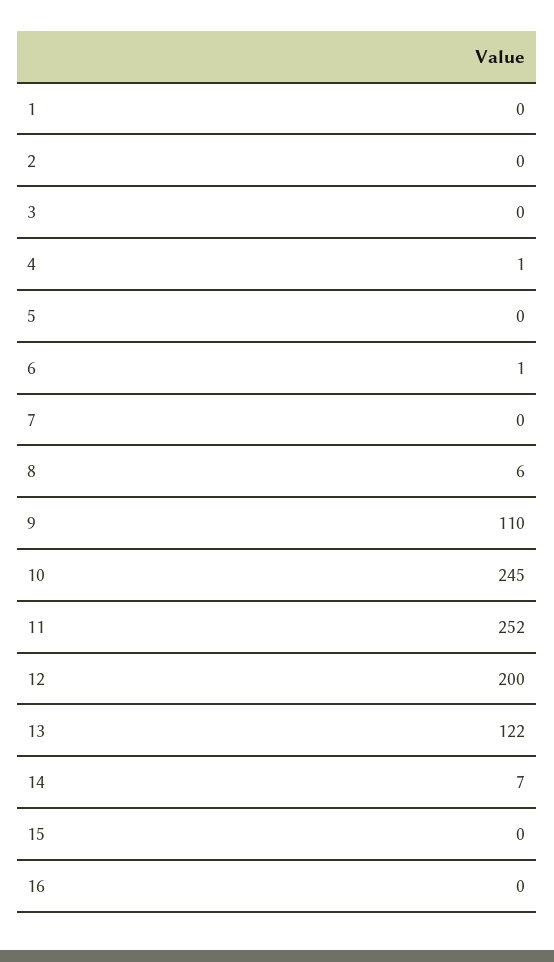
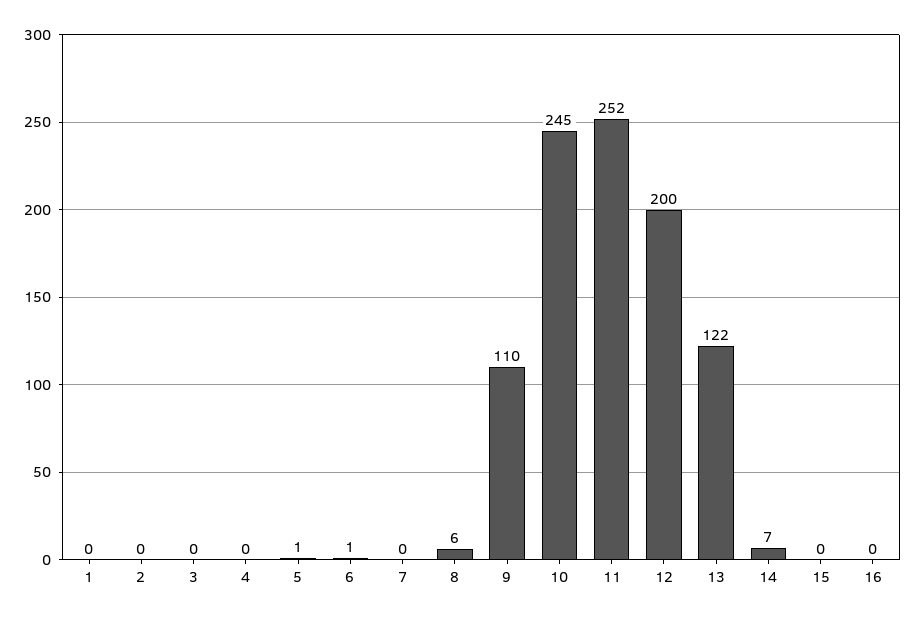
4: 1 -> 0
5: 0 -> 1

